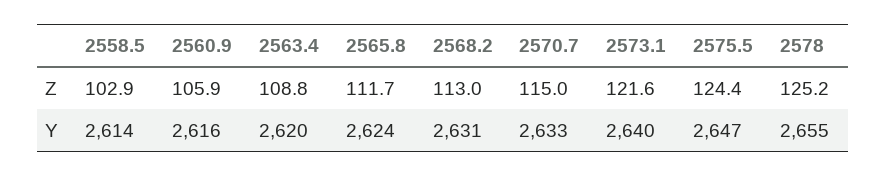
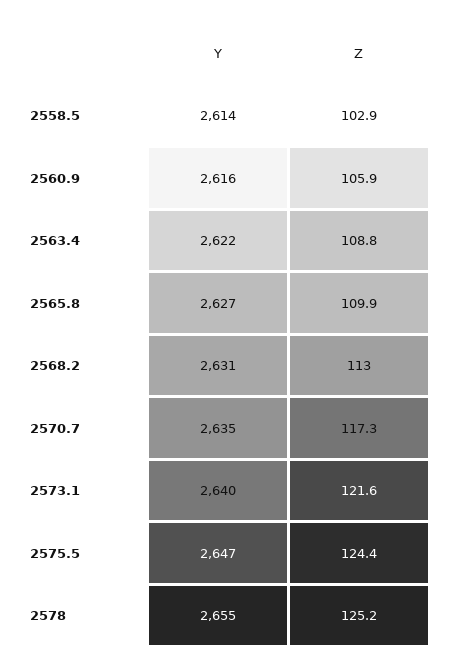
2565.8, Z: 111.7 -> 109.9
2570.7, Z: 115 -> 117.3
2563.4, Y: 2620 -> 2622
2565.8, Y: 2624 -> 2627
2570.7, Y: 2633 -> 2635

